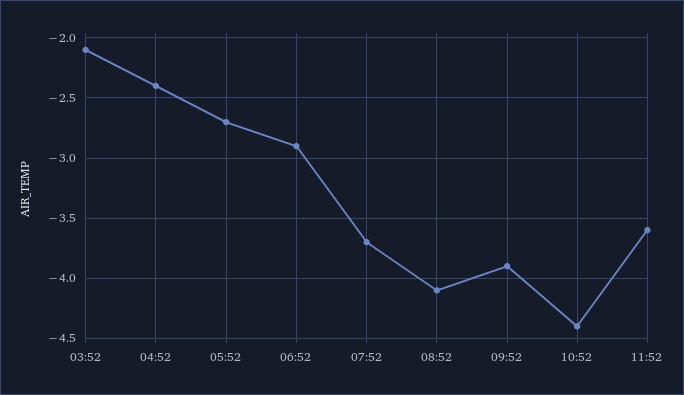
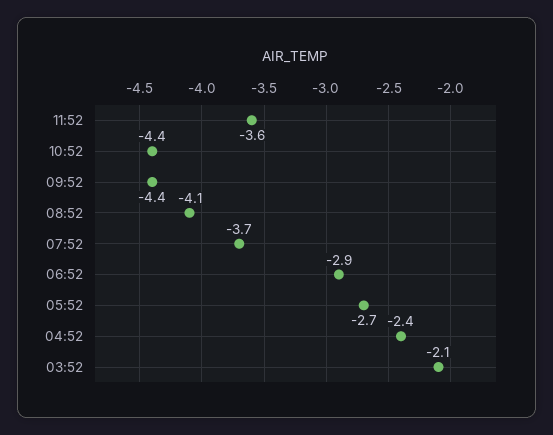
09:52: -3.9 -> -4.4

